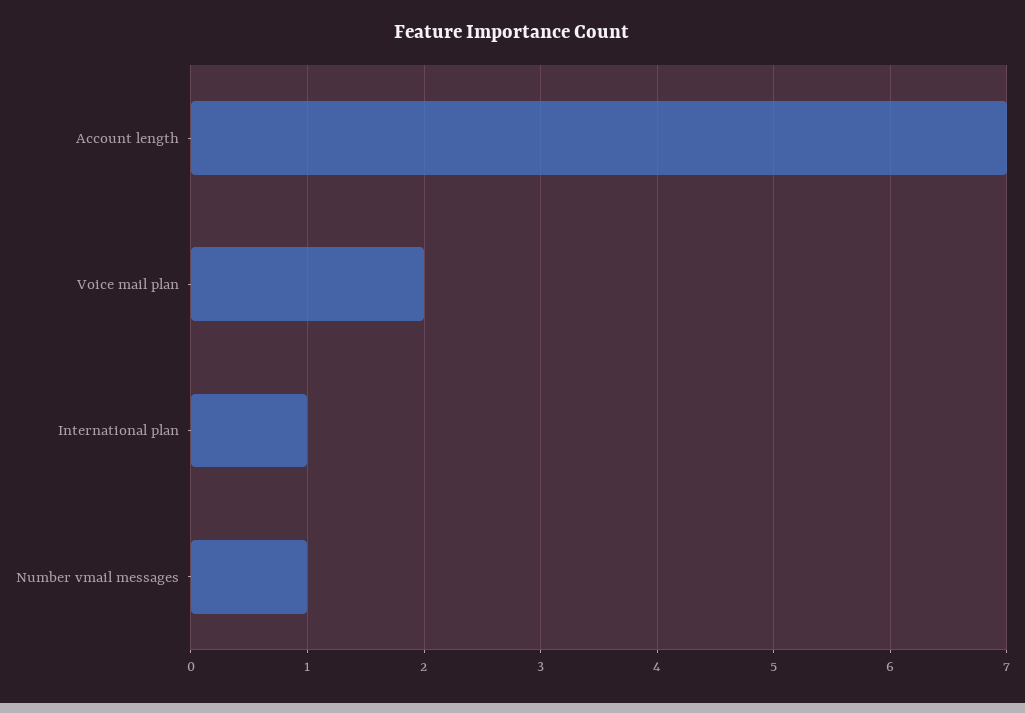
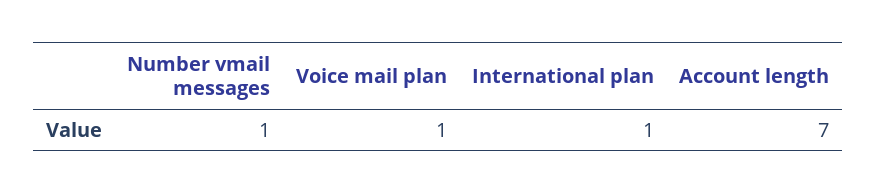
Voice mail plan: 2 -> 1

